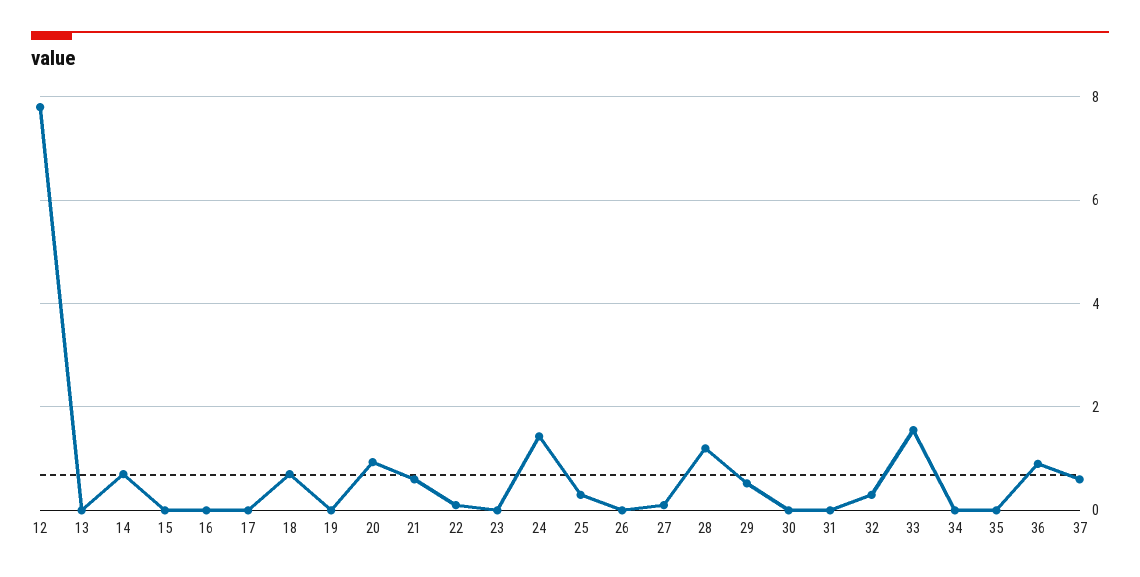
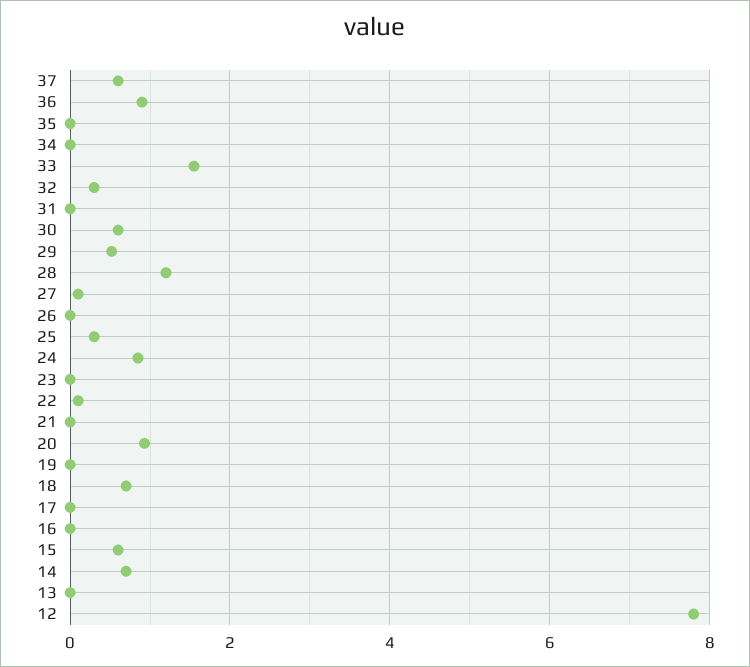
15: 0 -> 0.6
21: 0.6 -> 0
24: 1.4 -> 0.8
30: 0 -> 0.6

